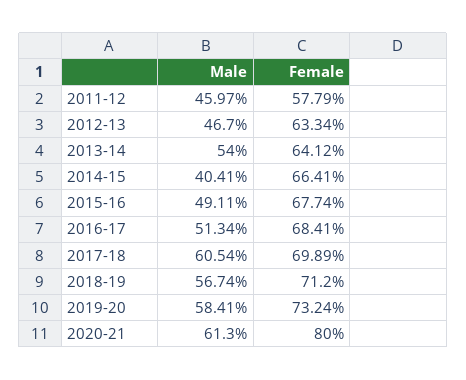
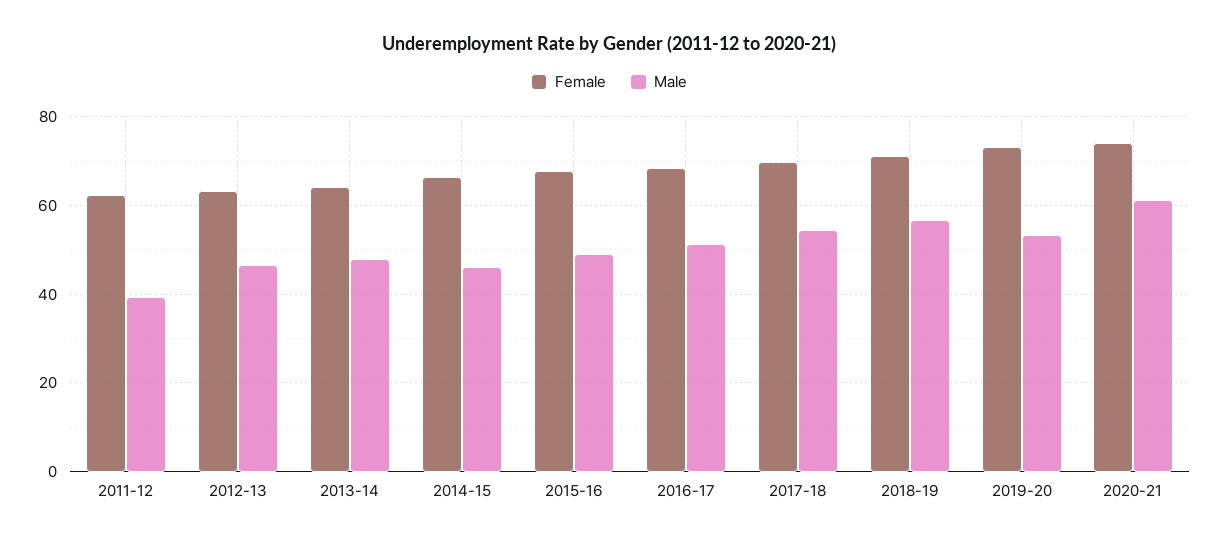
Male, 2011-12: 45.97 -> 40
Female, 2011-12: 57.79 -> 62
Male, 2013-14: 54 -> 48
Male, 2014-15: 40.41 -> 46
Male, 2017-18: 60.54 -> 54
Male, 2019-20: 58.41 -> 54
Female, 2020-21: 80 -> 74

